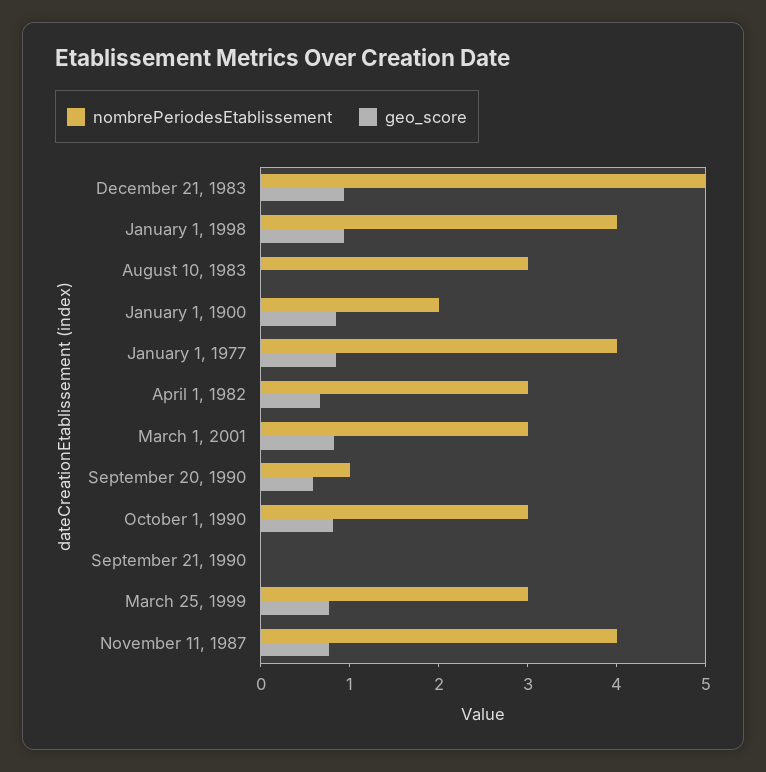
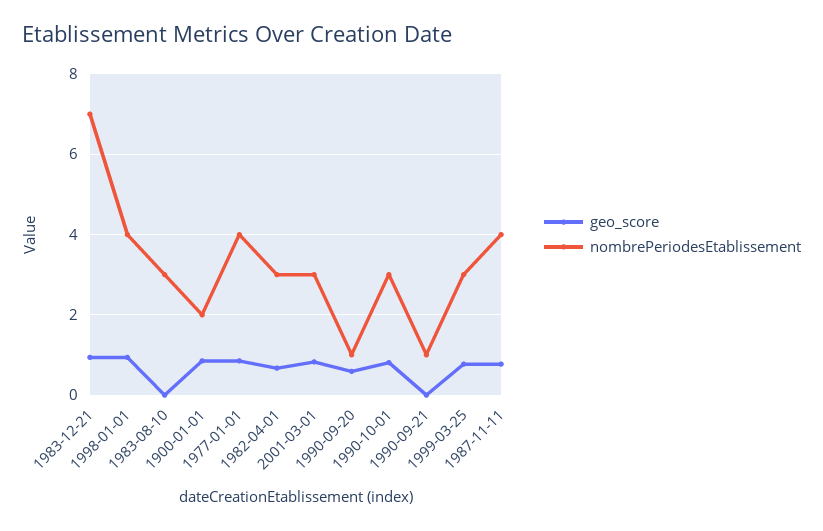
nombrePeriodesEtablissement, December 21, 1983: 5 -> 7
nombrePeriodesEtablissement, September 21, 1990: 0 -> 1

